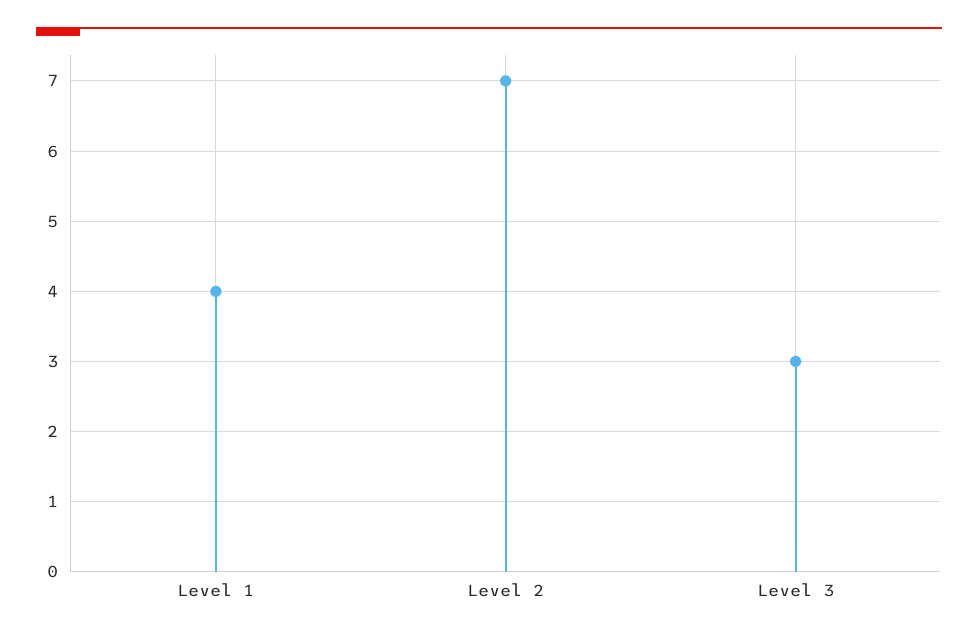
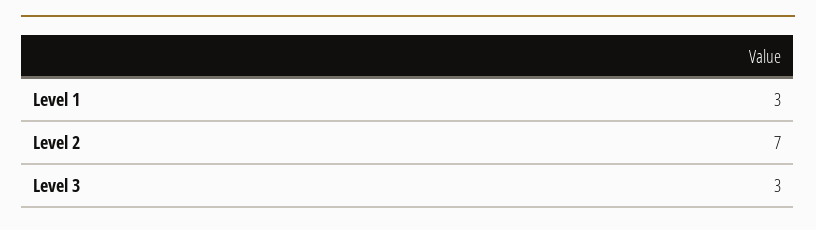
Level 1: 4 -> 3

